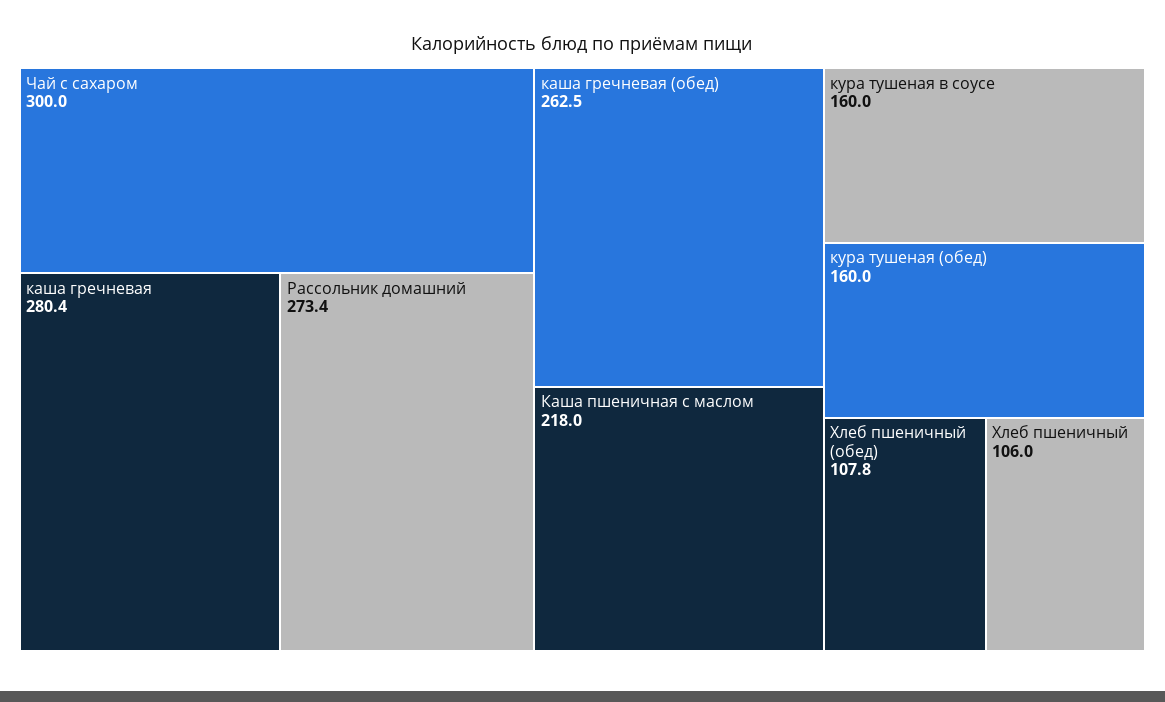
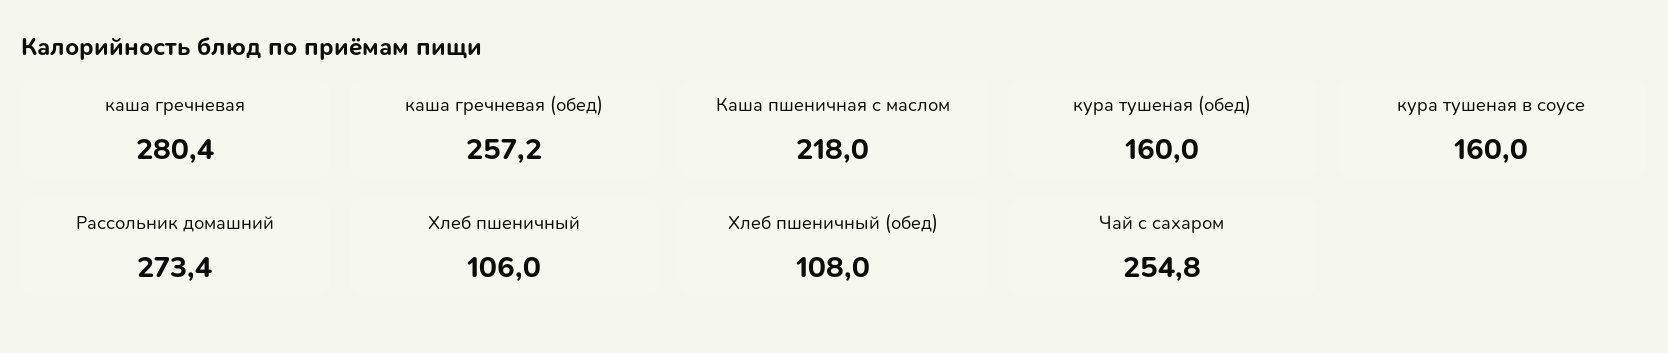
Чай с сахаром: 300 -> 254.8
каша гречневая (обед): 262.5 -> 257.2
Хлеб пшеничный (обед): 107.8 -> 108

